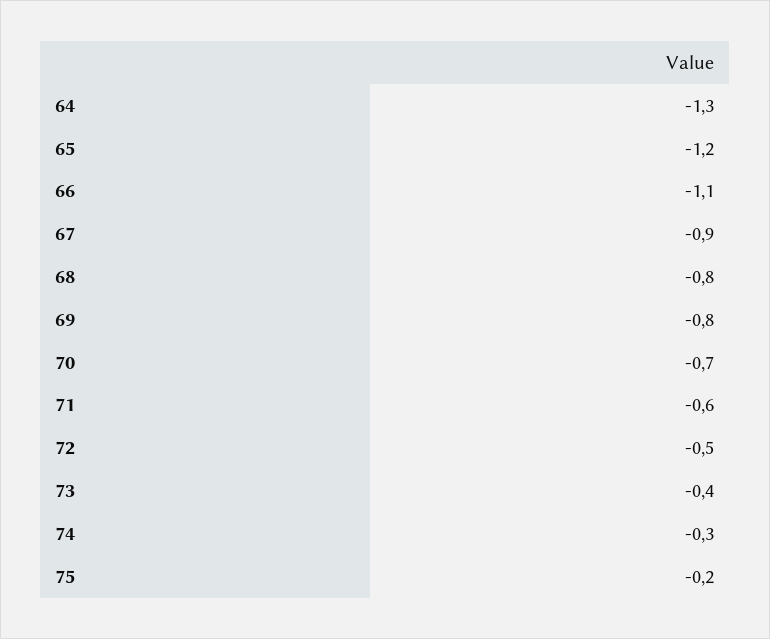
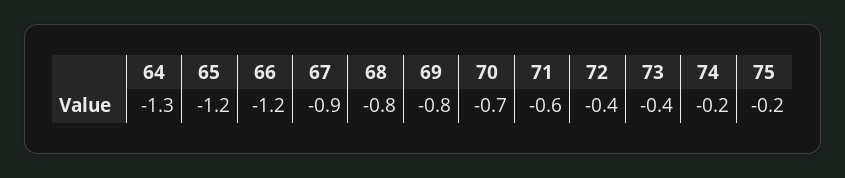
66: -1.1 -> -1.2
72: -0.5 -> -0.4
74: -0.3 -> -0.2

